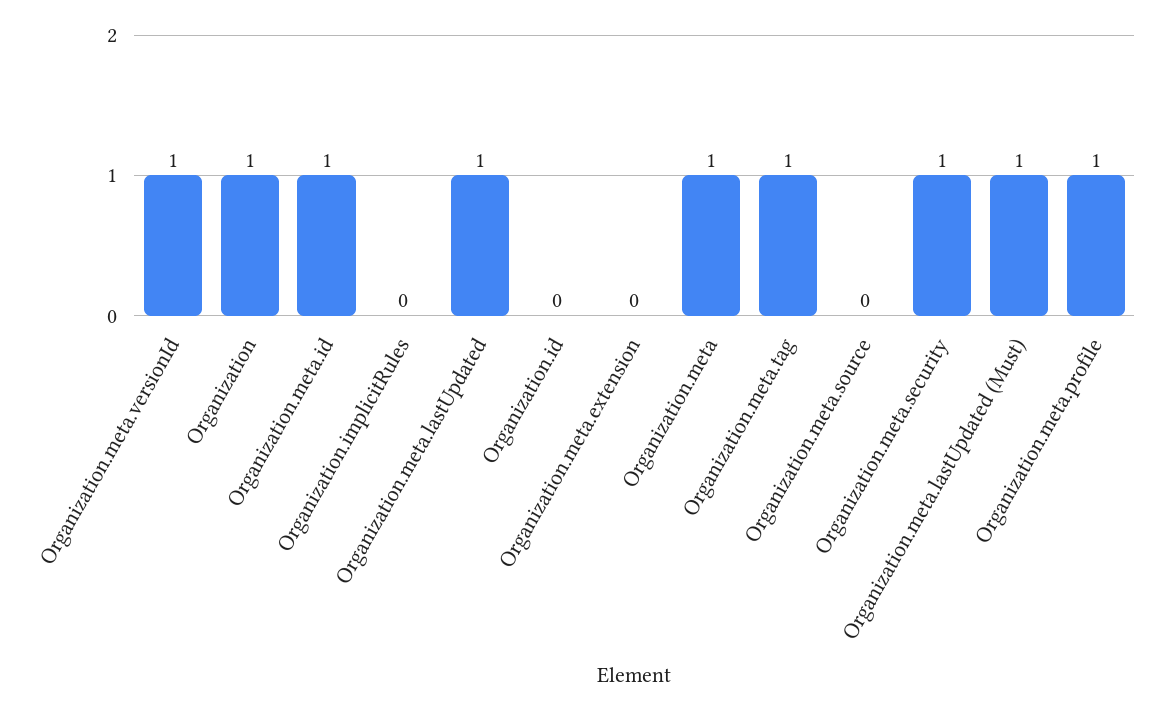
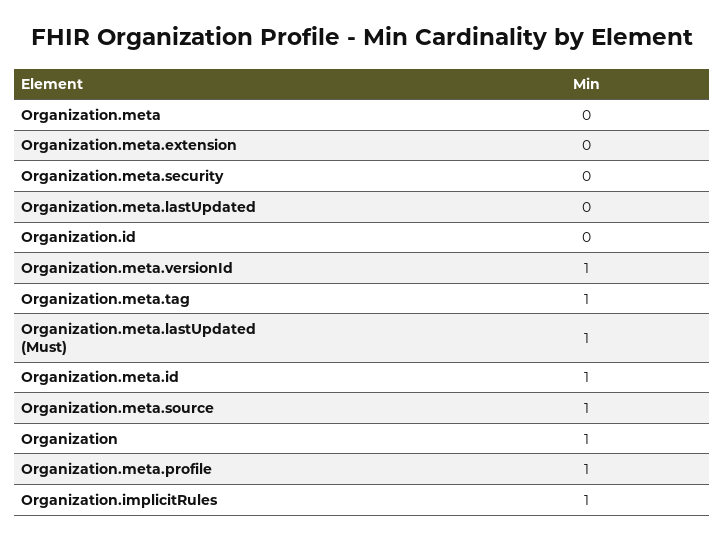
Organization.implicitRules: 0 -> 1
Organization.meta.lastUpdated: 1 -> 0
Organization.meta: 1 -> 0
Organization.meta.source: 0 -> 1
Organization.meta.security: 1 -> 0

